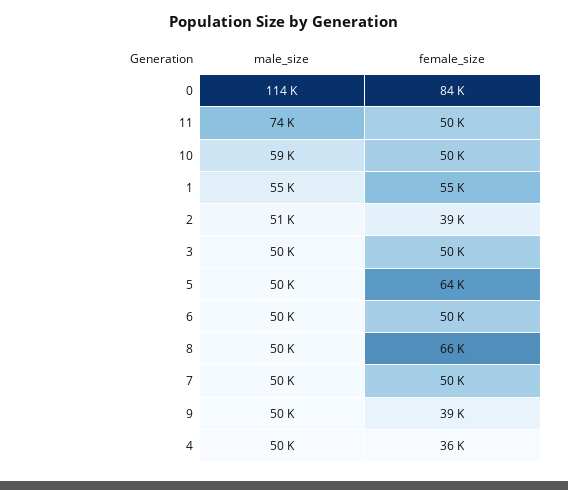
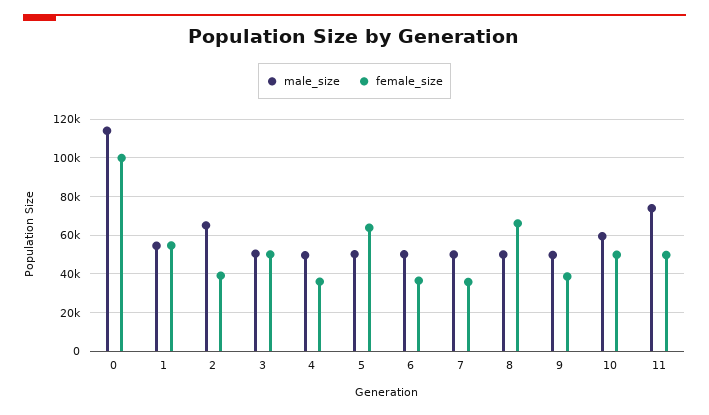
female_size, 0: 84000 -> 100000
male_size, 2: 51000 -> 65000
female_size, 6: 50000 -> 35000
female_size, 7: 50000 -> 35000

